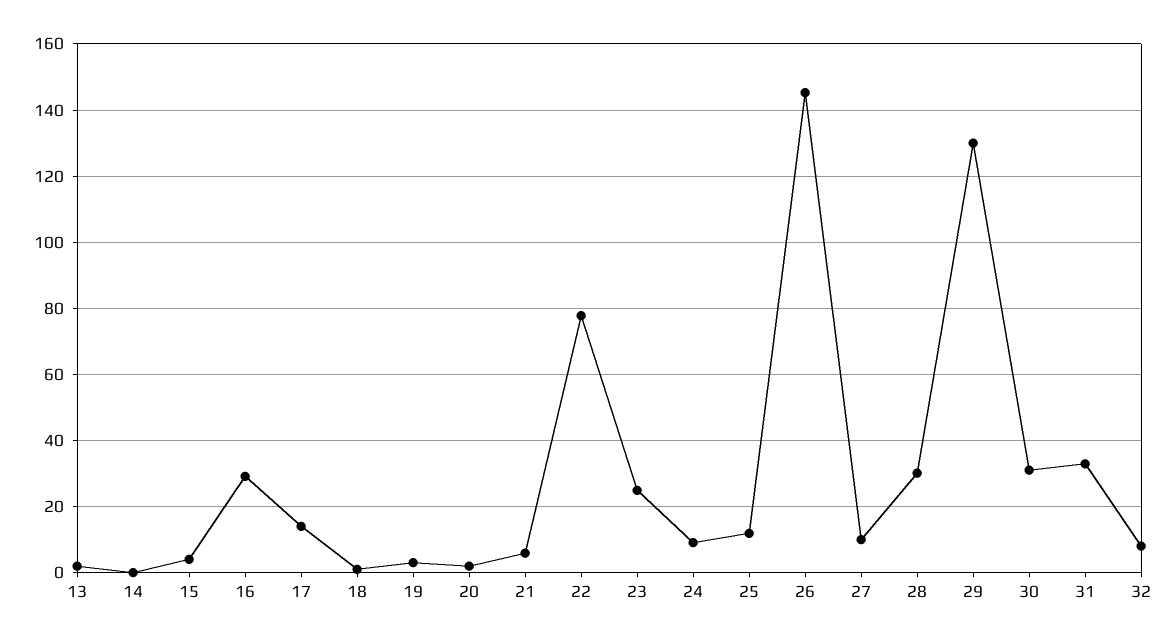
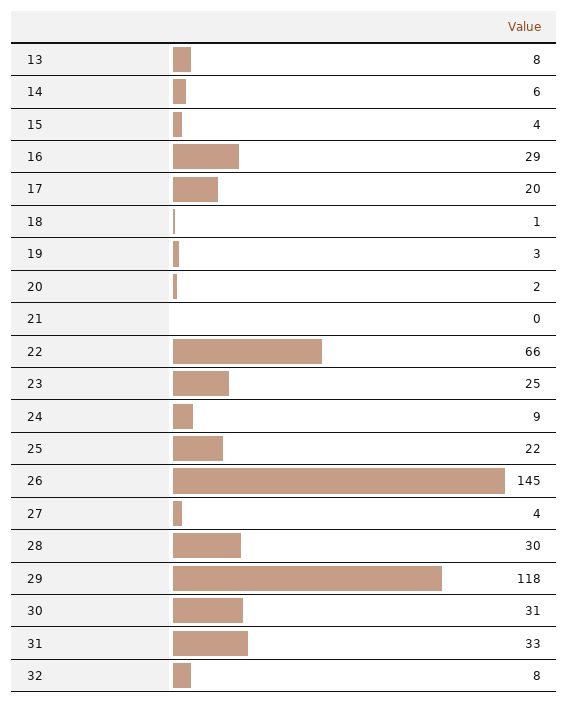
13: 2 -> 8
14: 0 -> 6
17: 14 -> 20
21: 6 -> 0
22: 78 -> 66
25: 12 -> 22
27: 10 -> 4
29: 130 -> 118

